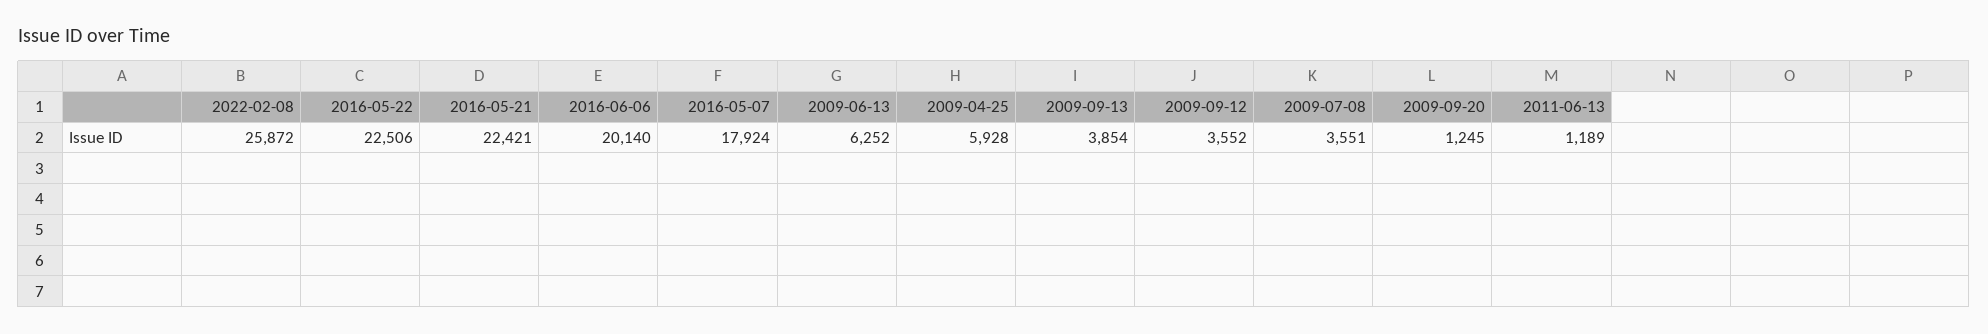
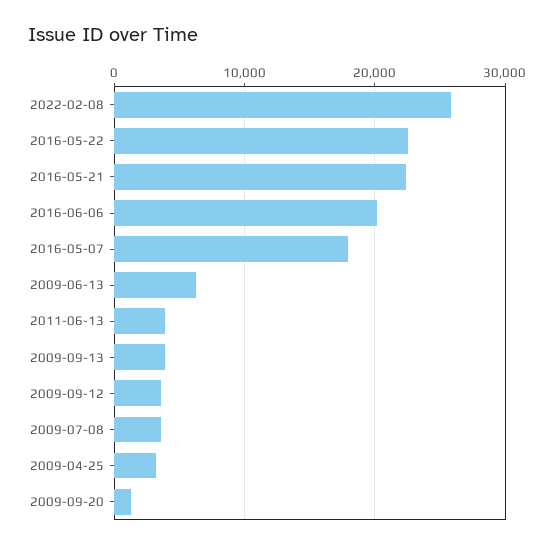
2009-04-25: 5928 -> 3000
2011-06-13: 1189 -> 4000

